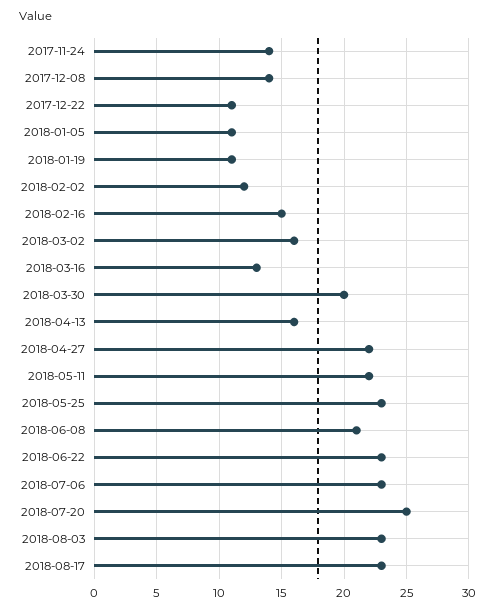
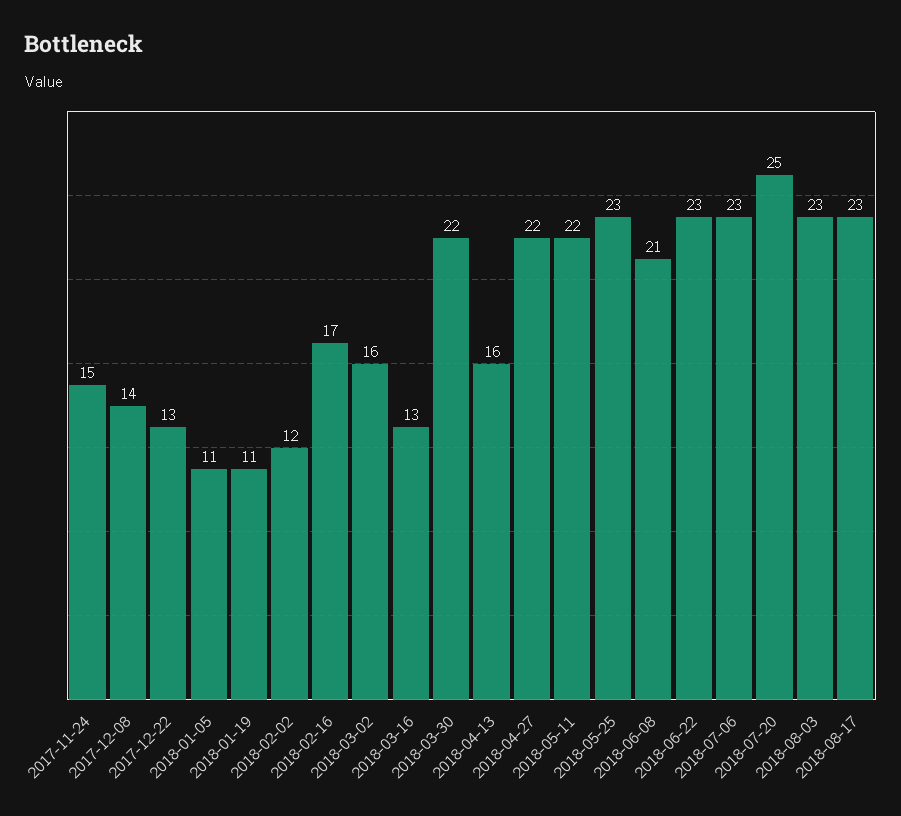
2017-11-24: 14 -> 15
2017-12-22: 11 -> 13
2018-02-16: 15 -> 17
2018-03-30: 20 -> 22

